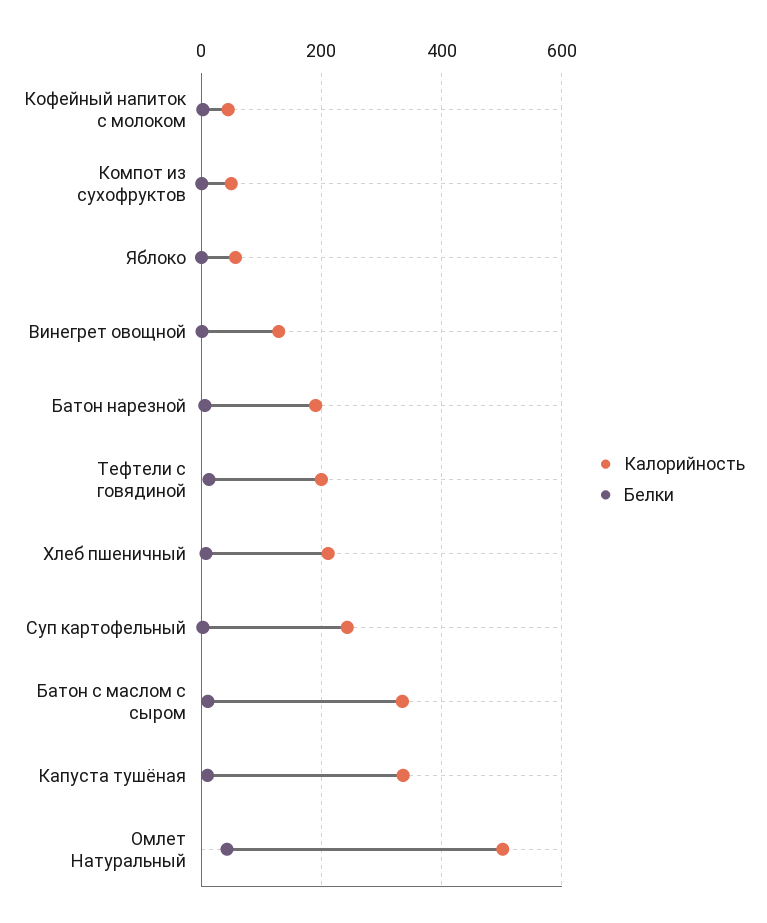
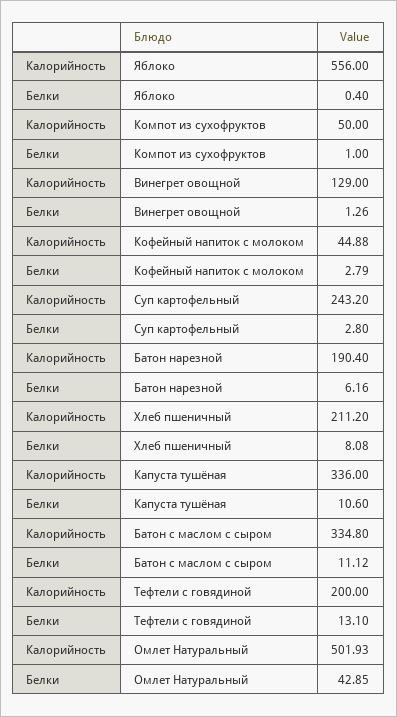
Калорийность, Яблоко: 60 -> 556

